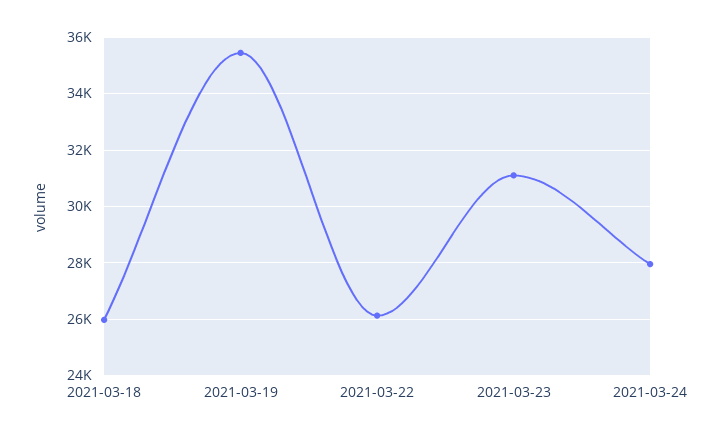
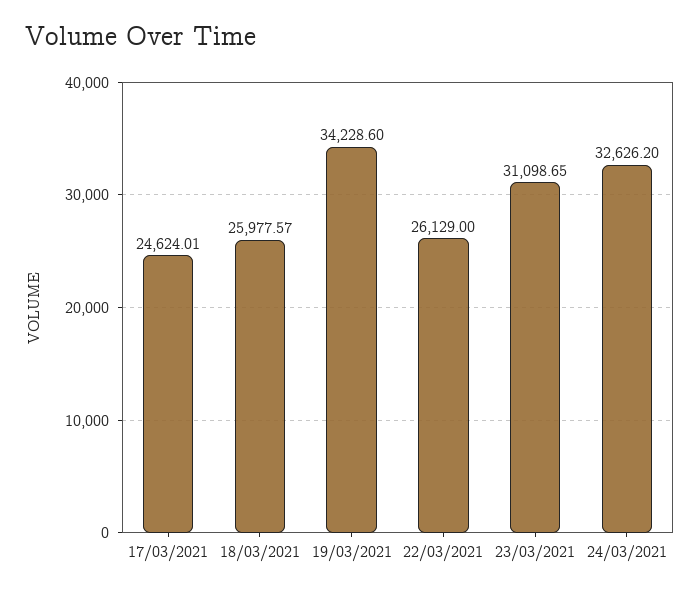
2021-03-19: 35500 -> 34228.6
2021-03-24: 28000 -> 32626.2
17/03/2021: none -> 24624.01

